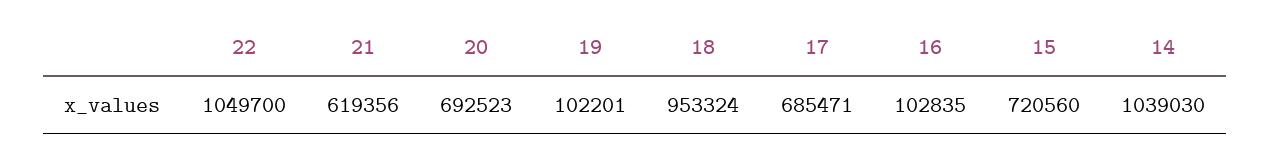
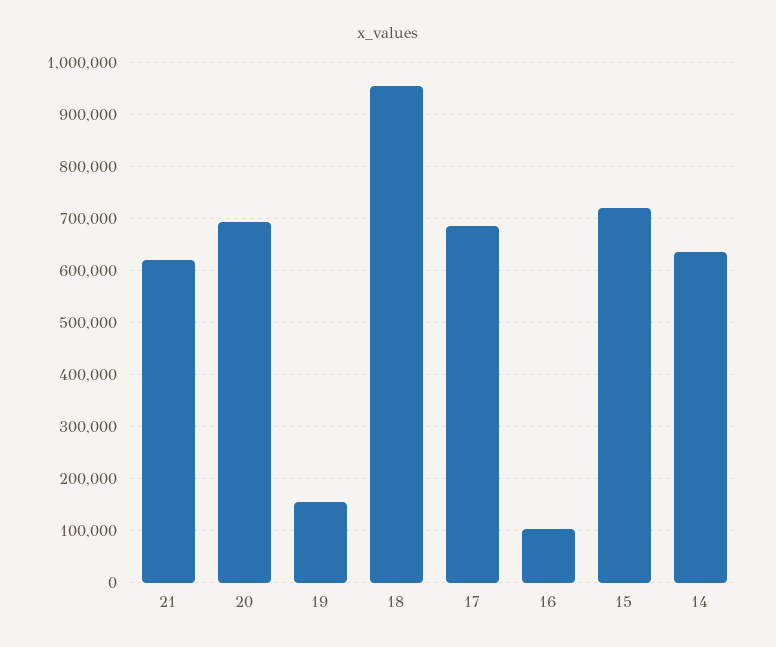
22: 1049700 -> none
19: 102201 -> 160000
14: 1039030 -> 640000

